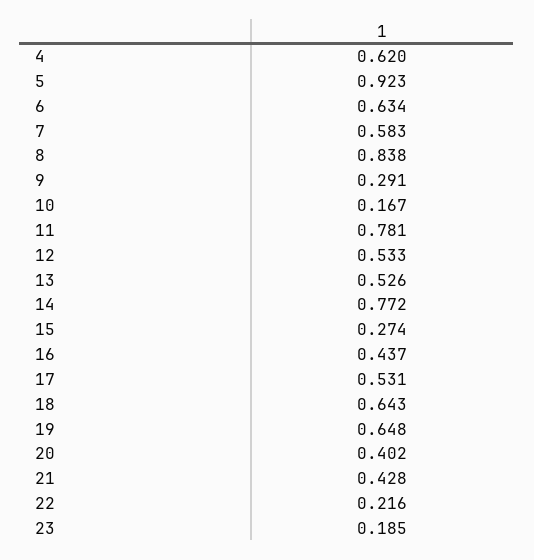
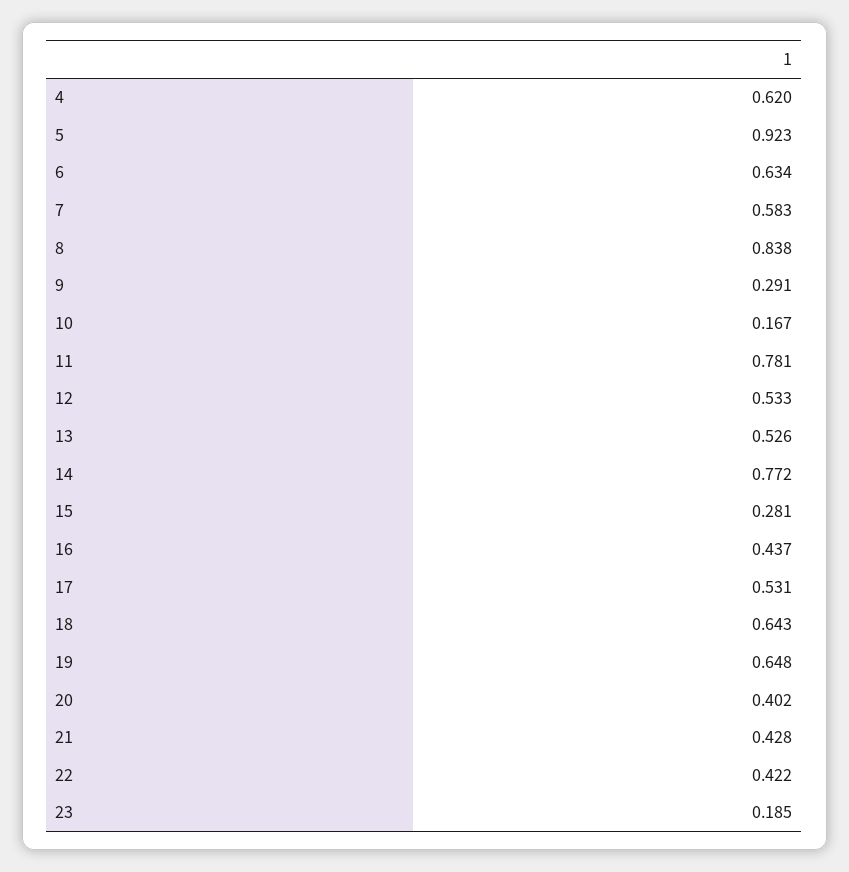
15: 0.274 -> 0.281
22: 0.216 -> 0.422

